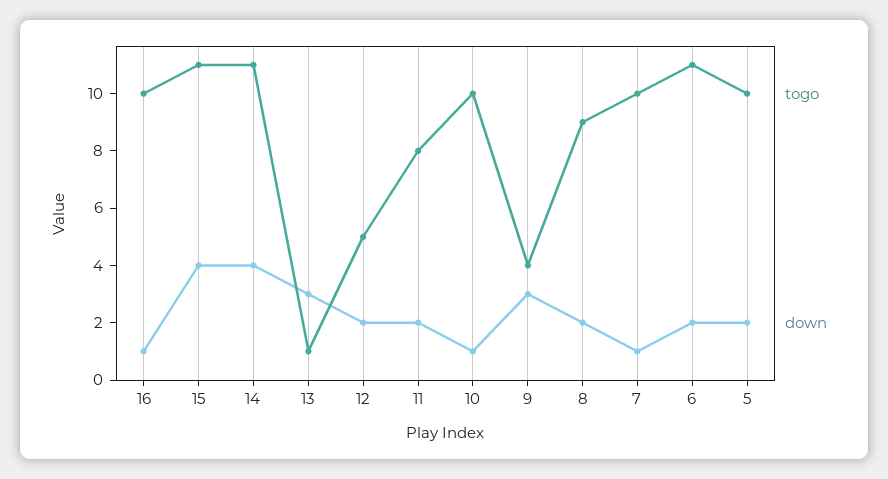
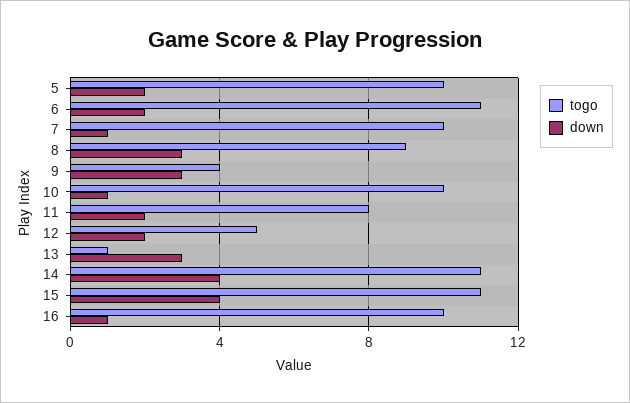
down, 8: 2 -> 3

